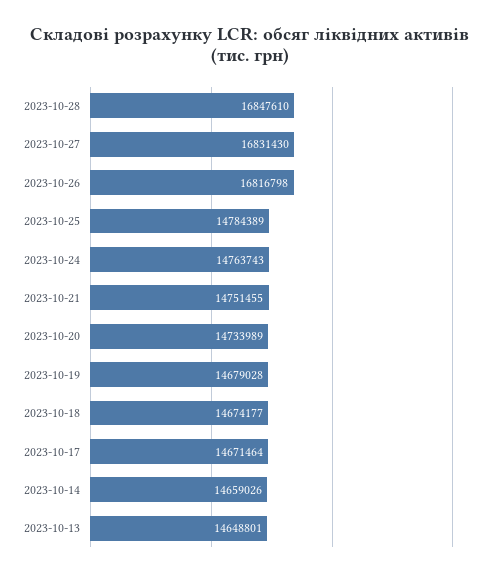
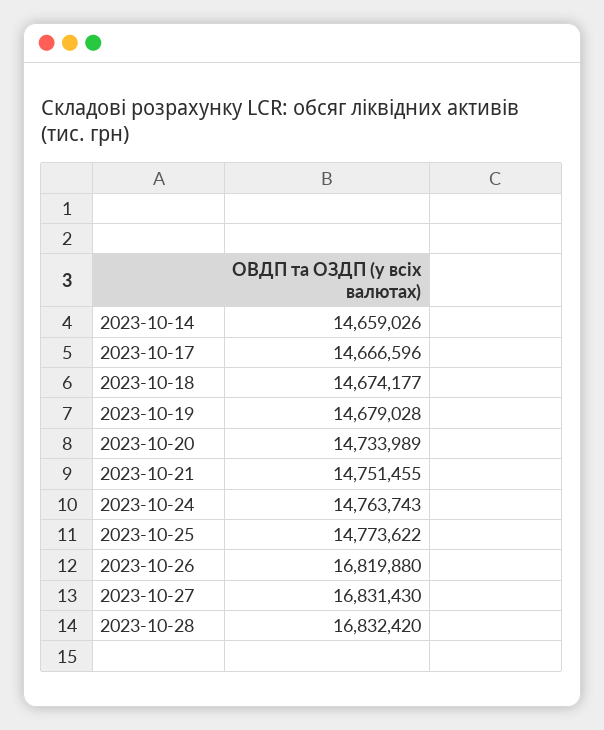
2023-10-28: 16847610 -> 16832420
2023-10-26: 16816798 -> 16819880
2023-10-25: 14784389 -> 14773622
2023-10-17: 14671464 -> 14666596
2023-10-13: 14648801 -> none

